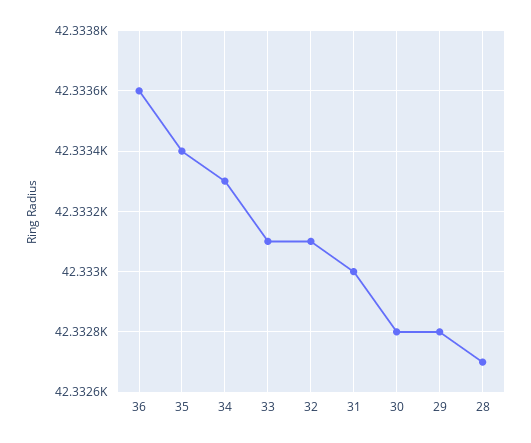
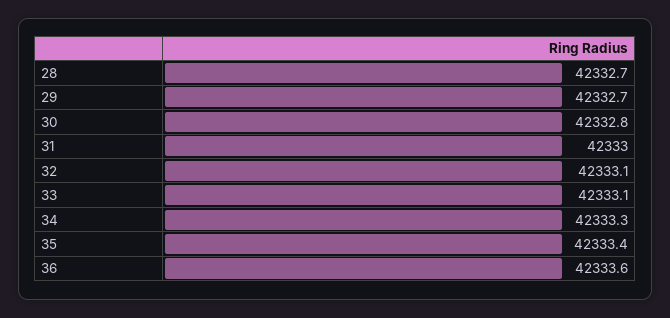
29: 42332.8 -> 42332.7

